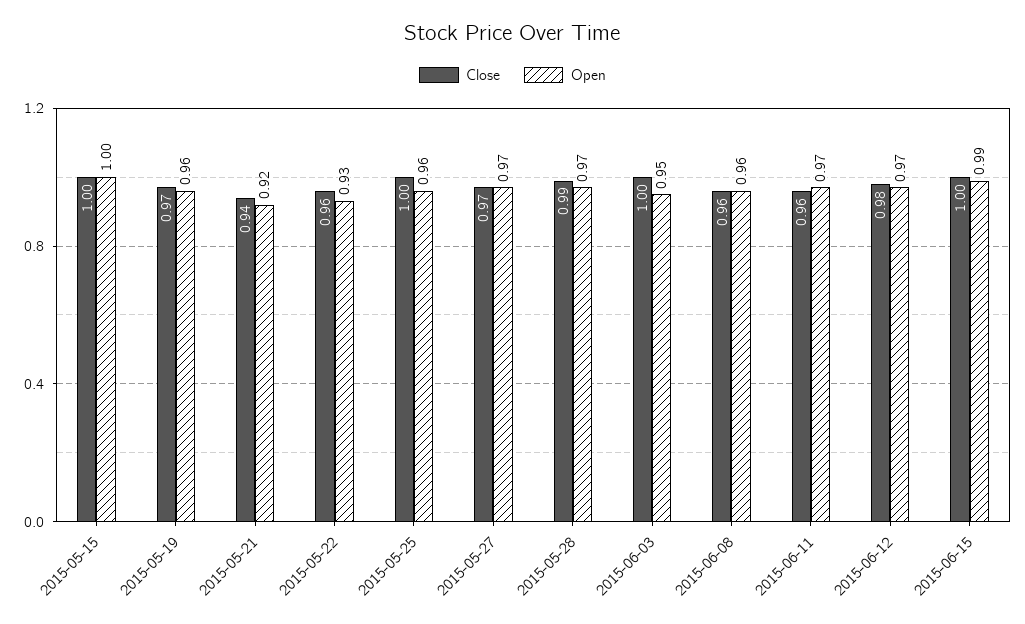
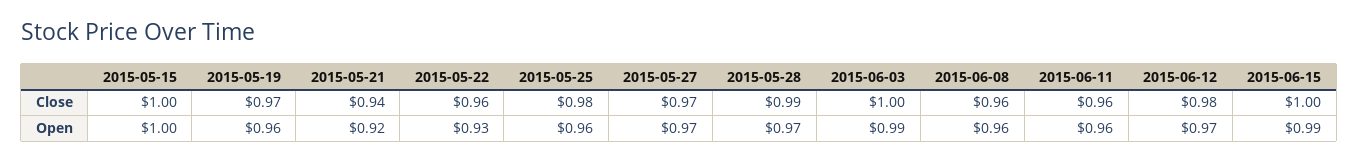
Close, 2015-05-25: 1 -> 0.98
Open, 2015-06-03: 0.95 -> 0.99
Open, 2015-06-11: 0.97 -> 0.96

